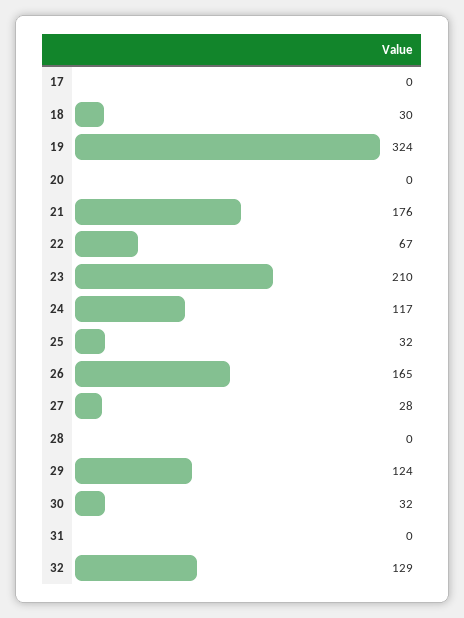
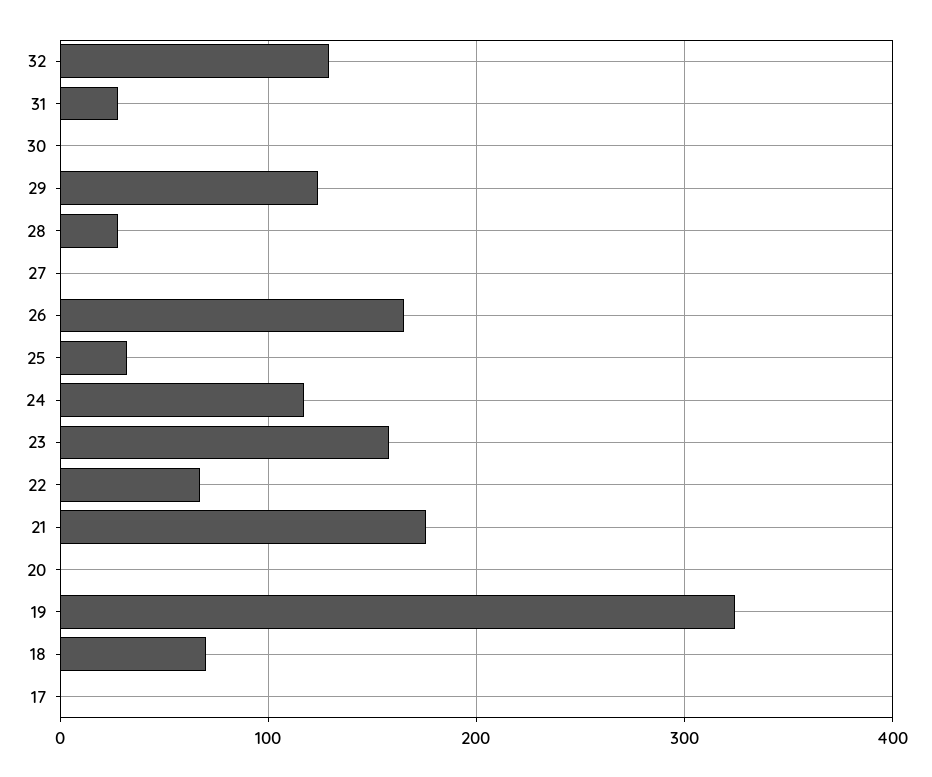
18: 30 -> 70
23: 210 -> 160
27: 28 -> 0
28: 0 -> 30
30: 32 -> 0
31: 0 -> 30

